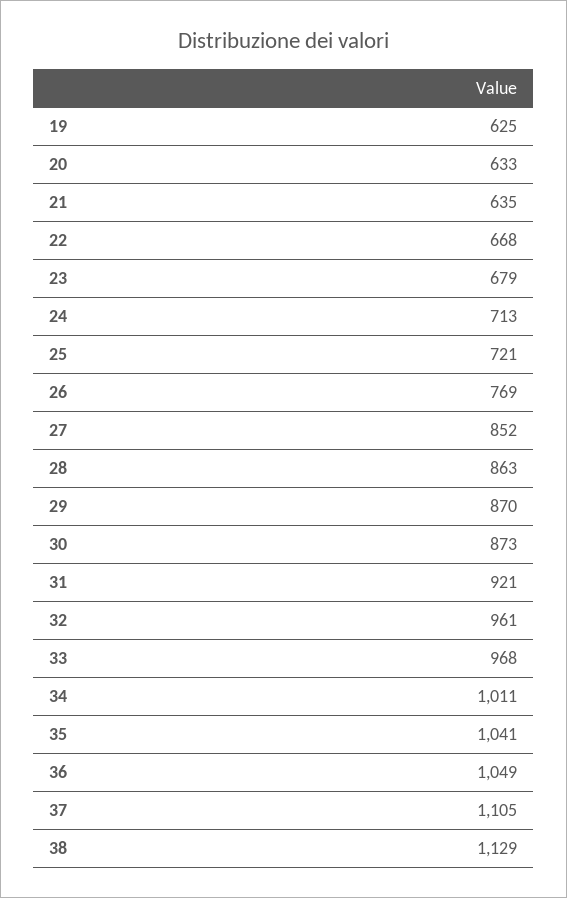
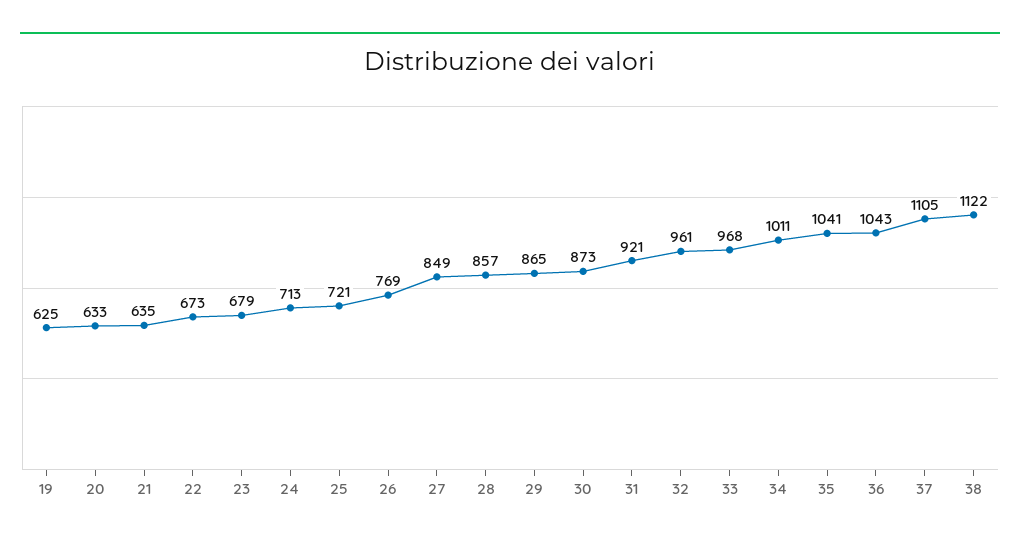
22: 668 -> 673
27: 852 -> 849
28: 863 -> 857
29: 870 -> 865
36: 1049 -> 1043
38: 1129 -> 1122

